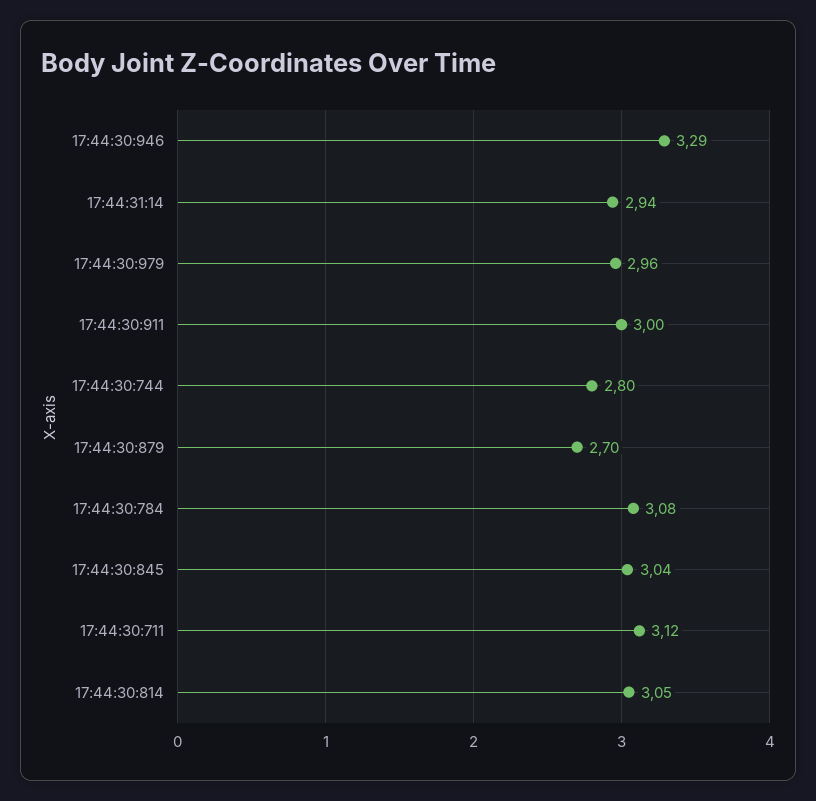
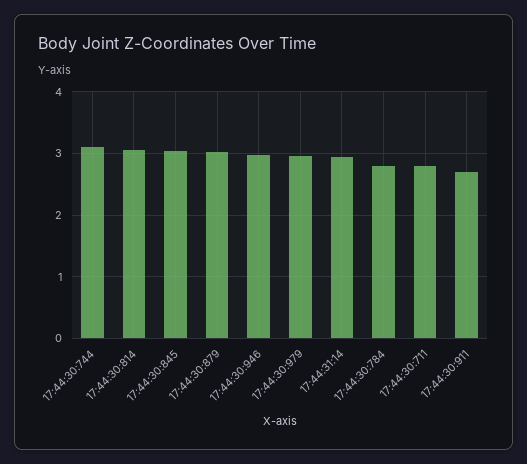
17:44:30:946: 3.29 -> 3
17:44:30:911: 3 -> 2.7
17:44:30:744: 2.8 -> 3.1
17:44:30:879: 2.7 -> 3
17:44:30:784: 3.08 -> 2.8
17:44:30:711: 3.12 -> 2.8

